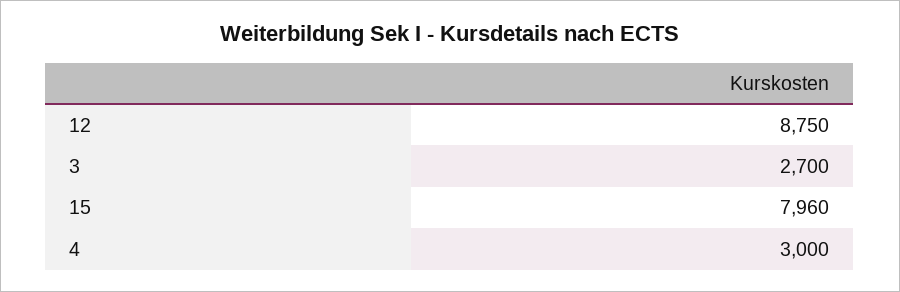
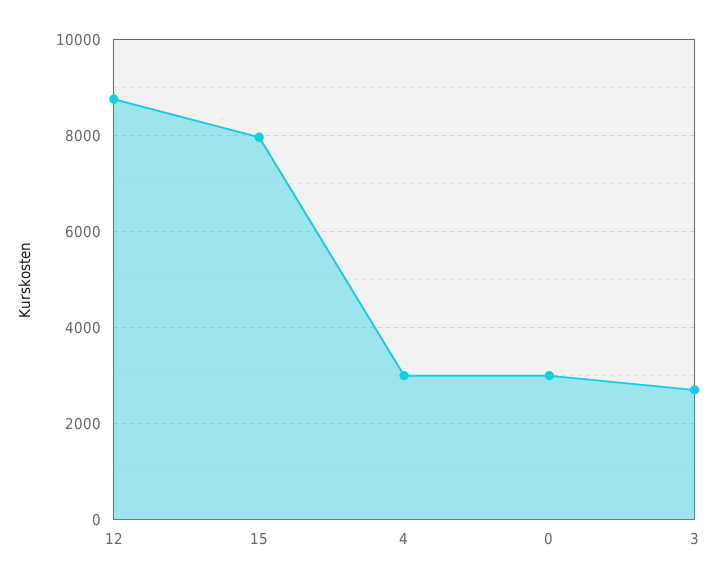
0: none -> 3000

